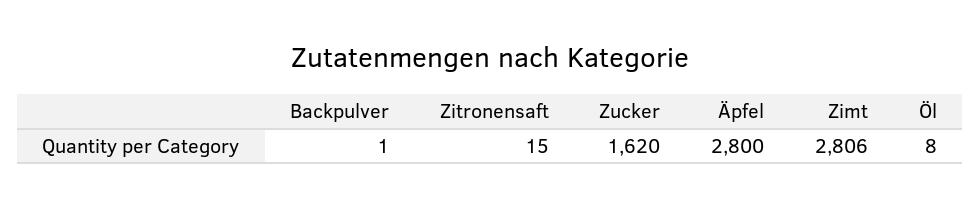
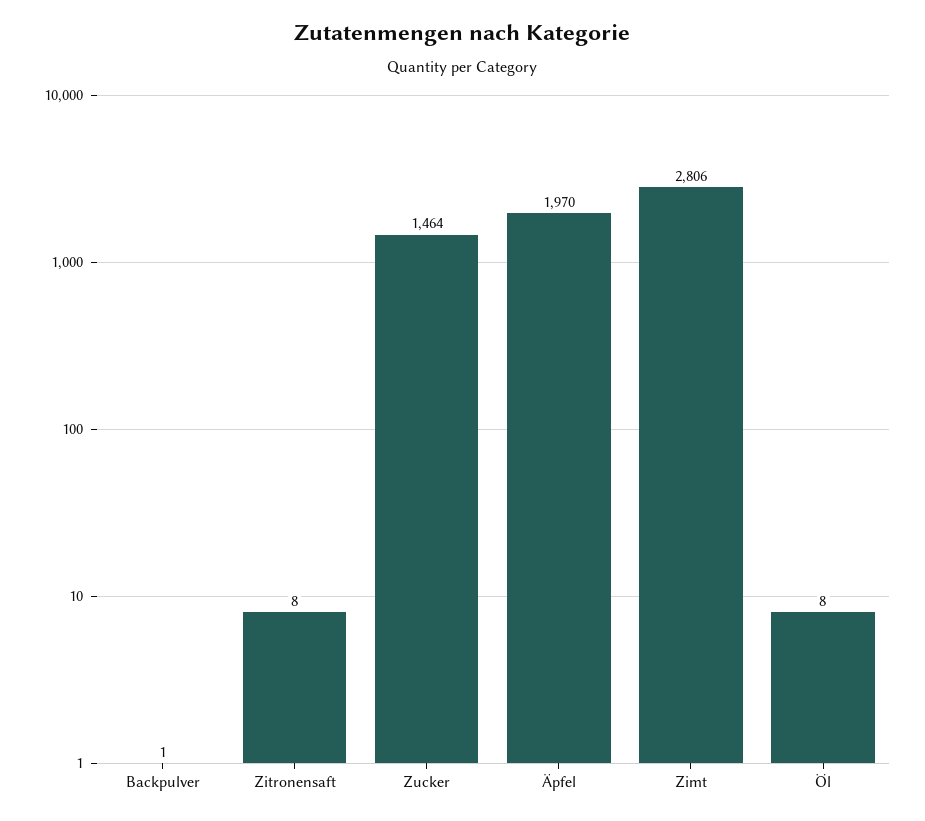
Zitronensaft: 15 -> 8
Zucker: 1620 -> 1464
Äpfel: 2800 -> 1970

